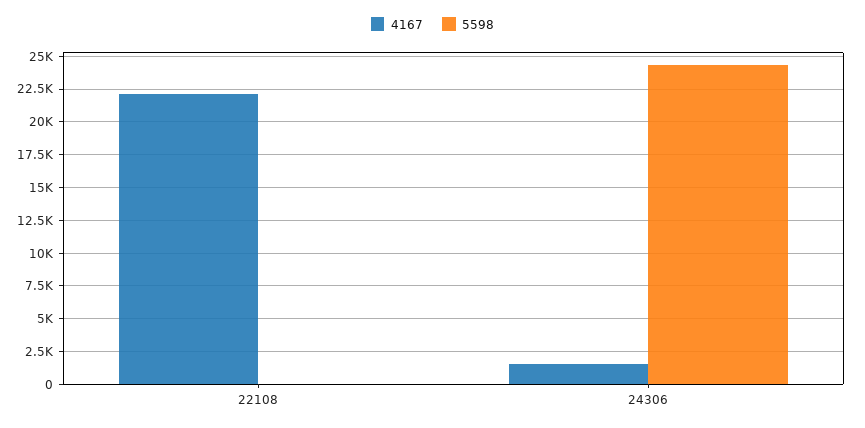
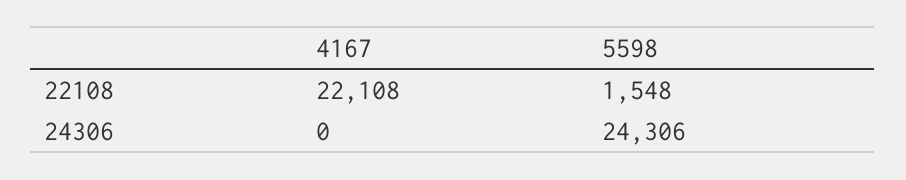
5598, 22108: 0 -> 1548
4167, 24306: 1500 -> 0

